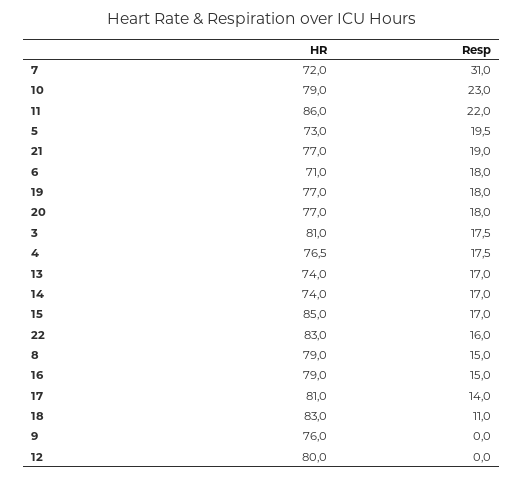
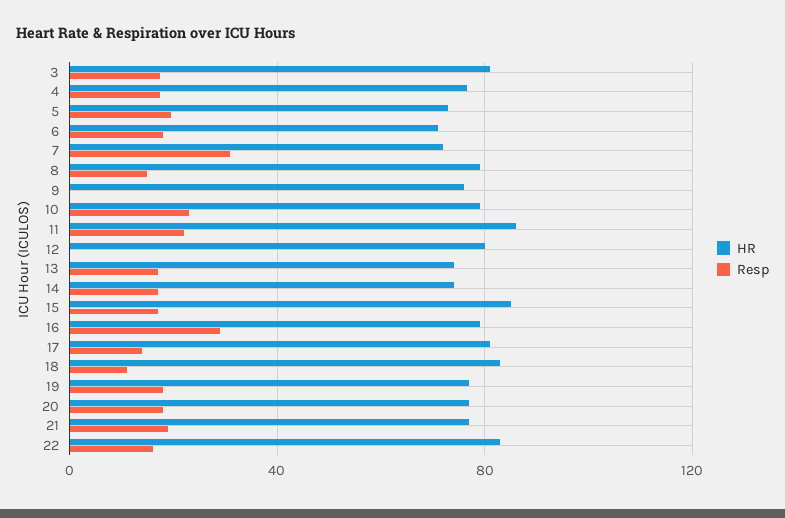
Resp, 16: 15 -> 30

